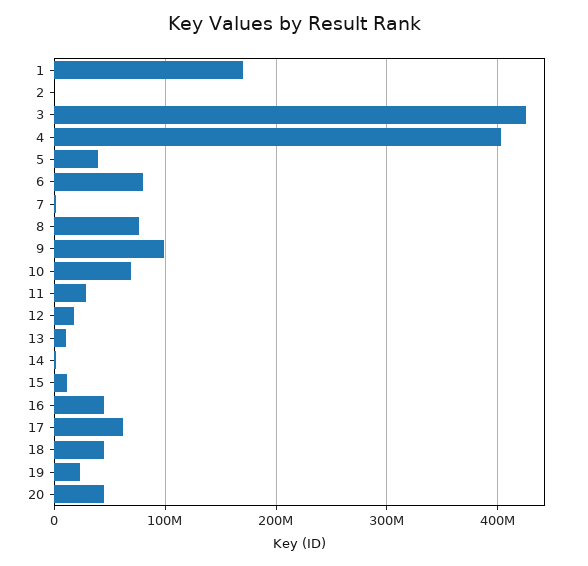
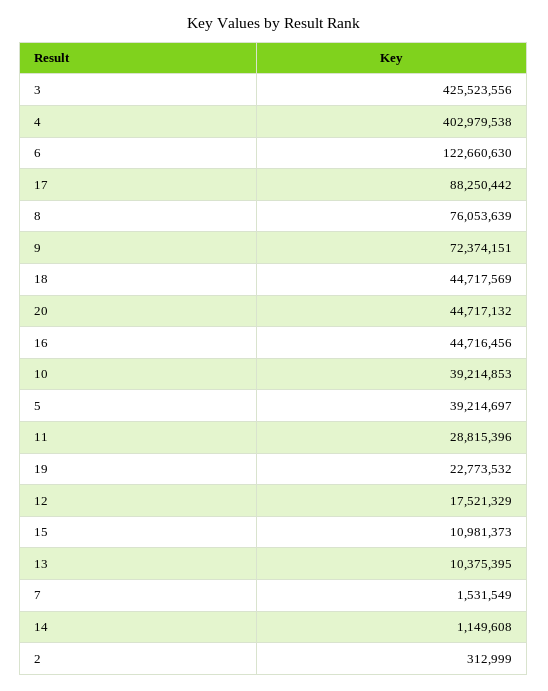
1: 170000000 -> none
6: 80000000 -> 122660630
9: 100000000 -> 72374151
10: 70000000 -> 39214853
17: 60000000 -> 88250442

